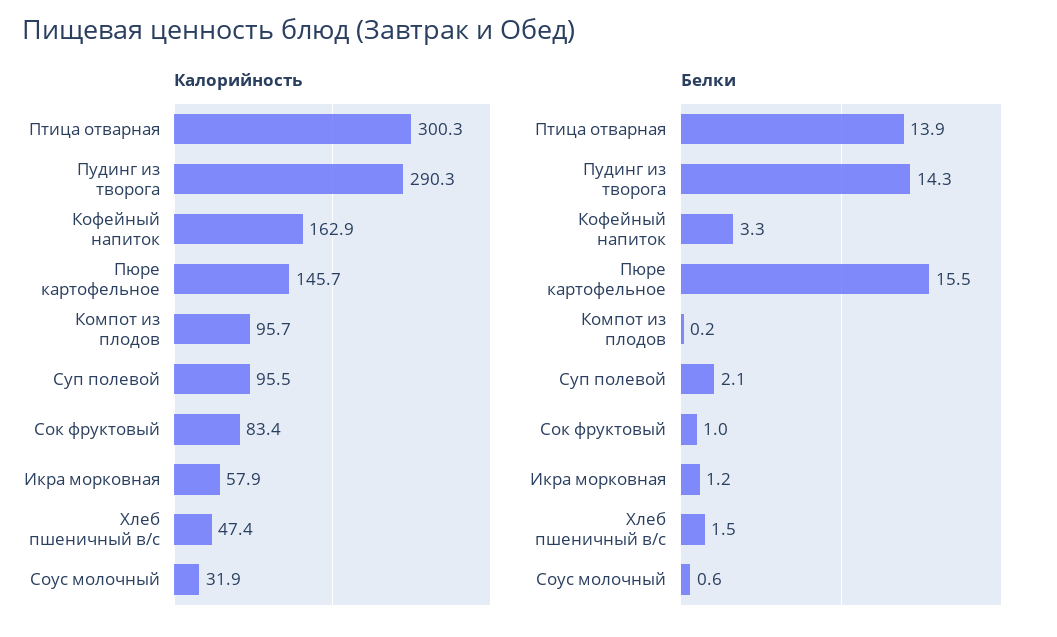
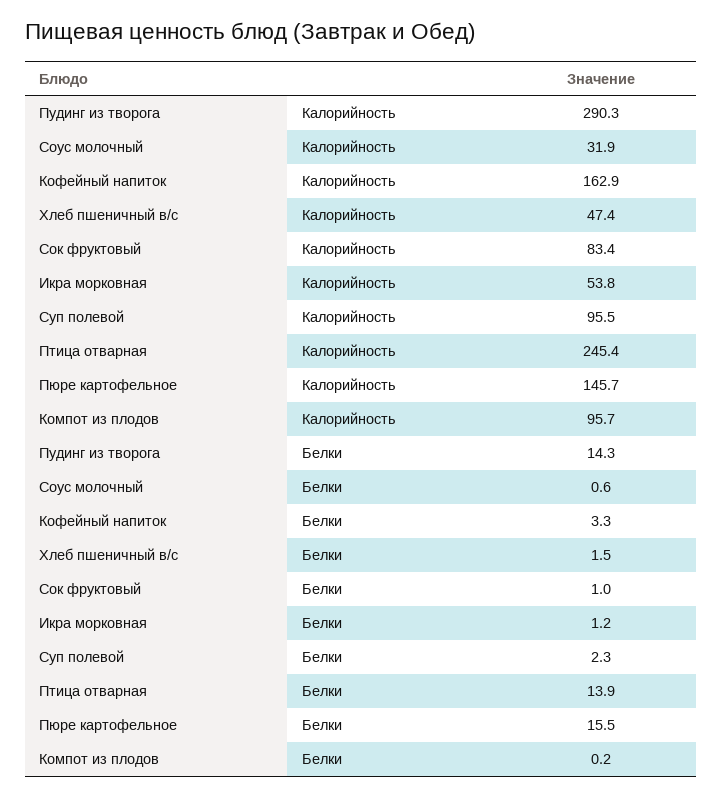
Калорийность, Птица отварная: 300.3 -> 245.4
Калорийность, Икра морковная: 57.9 -> 53.8
Белки, Суп полевой: 2.1 -> 2.3

